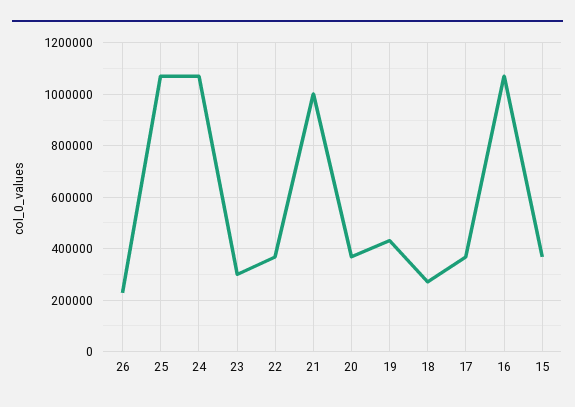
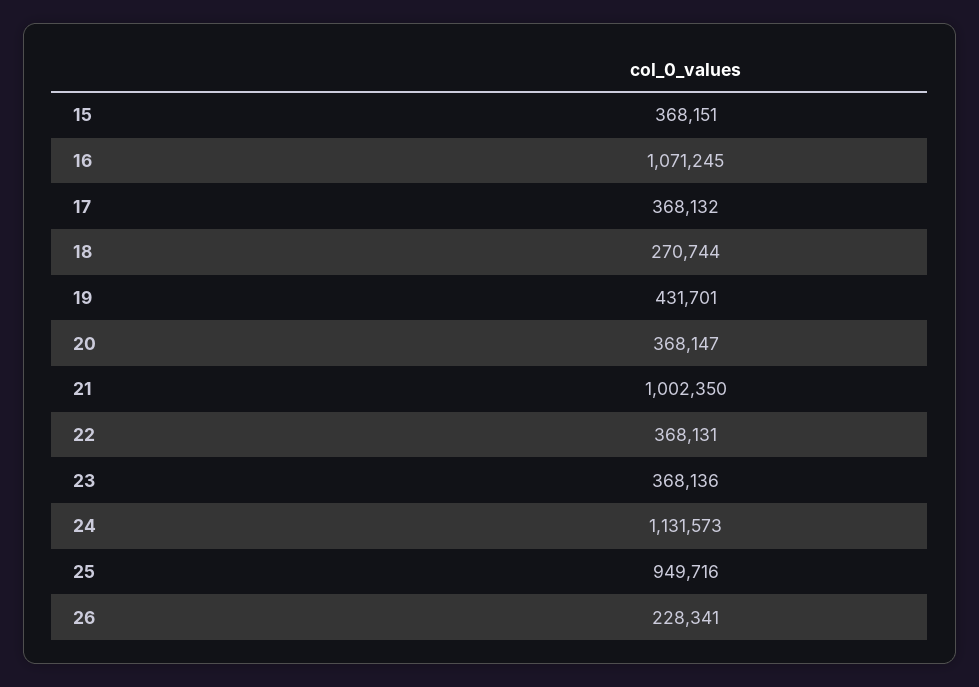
25: 1075000 -> 949716
24: 1075000 -> 1131573
23: 300000 -> 368136

